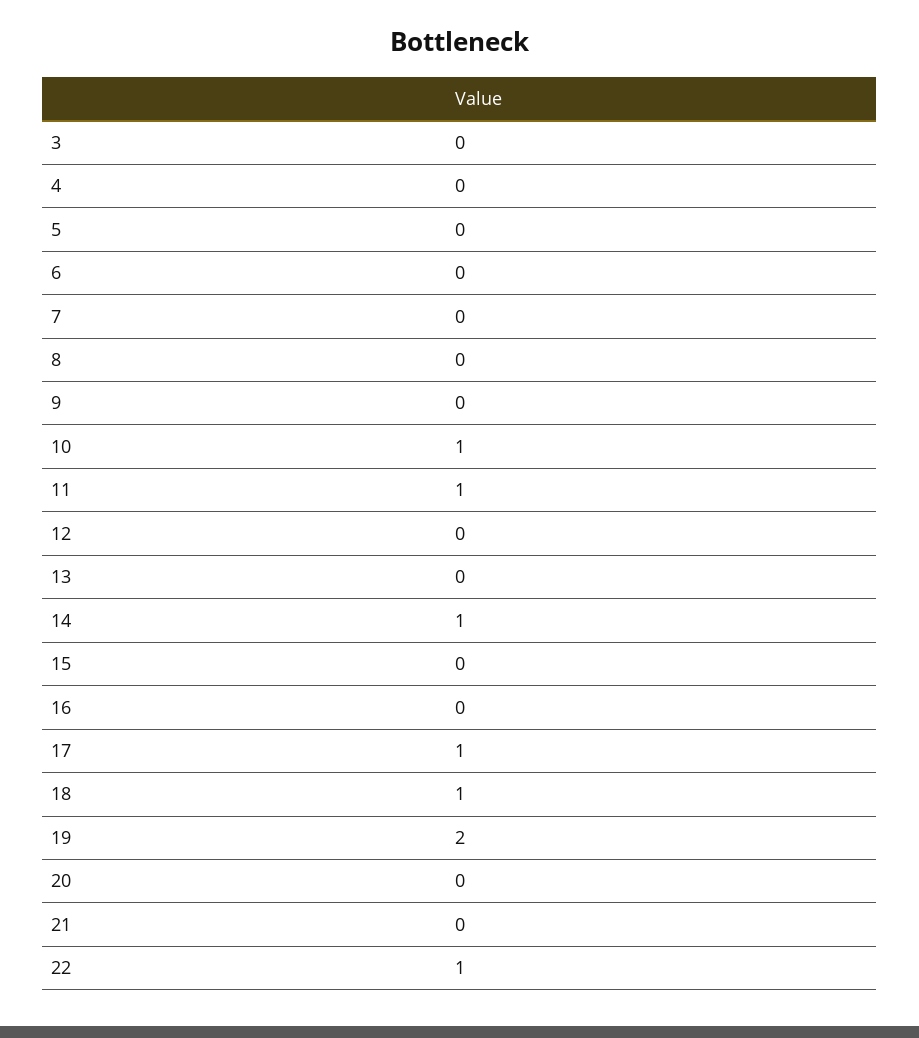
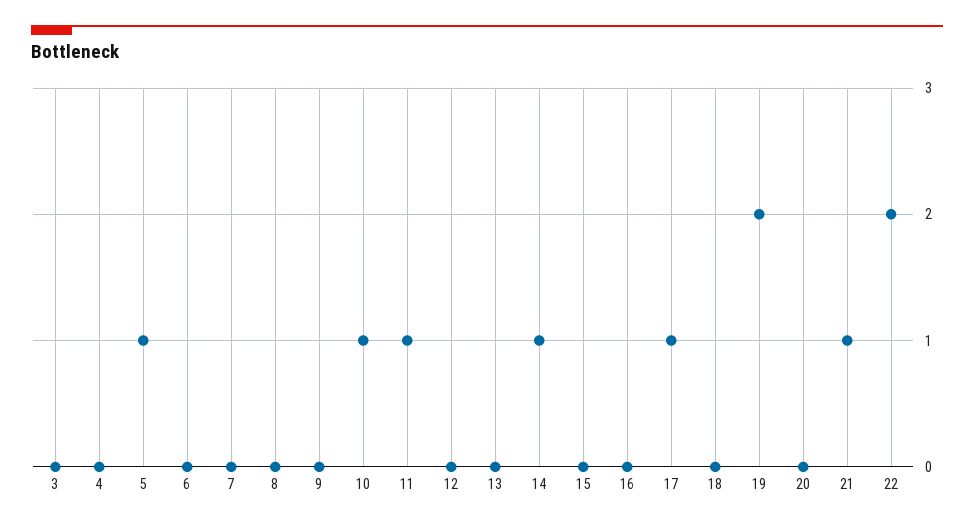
5: 0 -> 1
18: 1 -> 0
21: 0 -> 1
22: 1 -> 2

